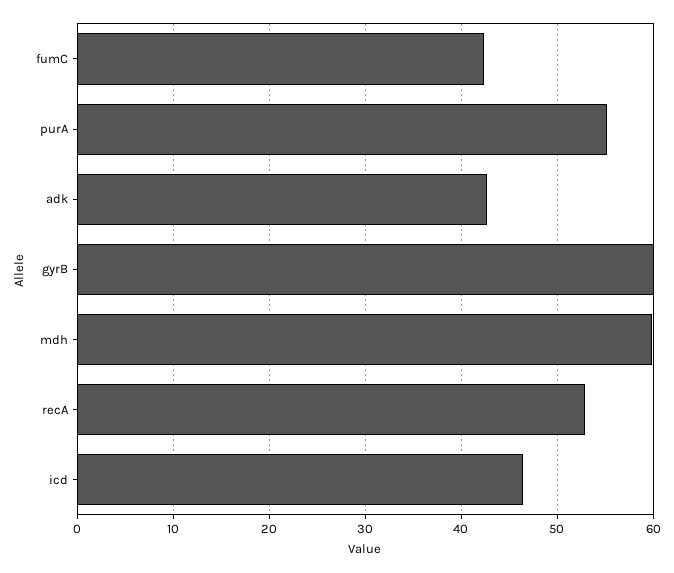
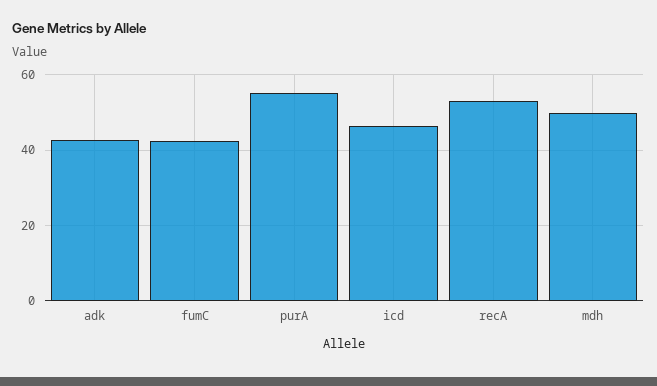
gyrB: 60 -> none
mdh: 60 -> 50

